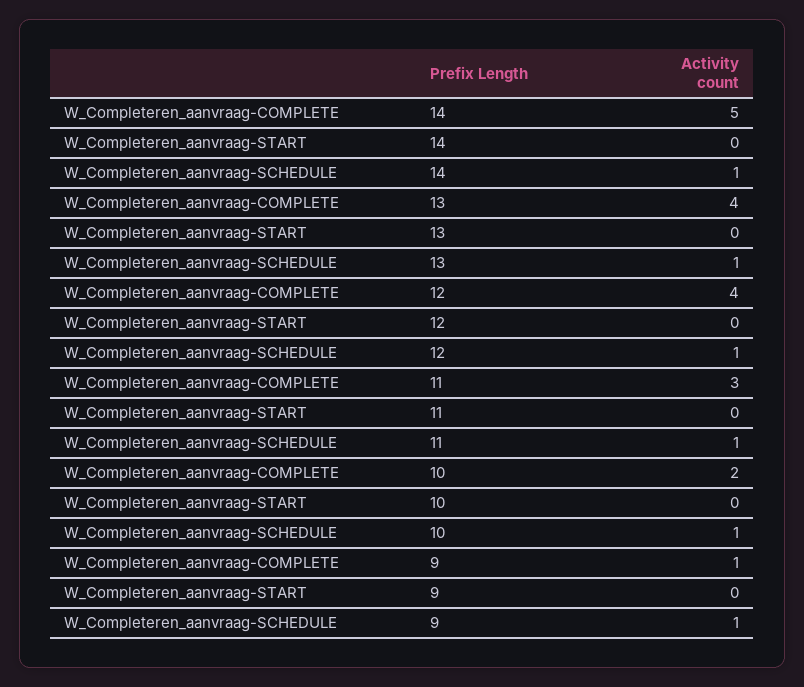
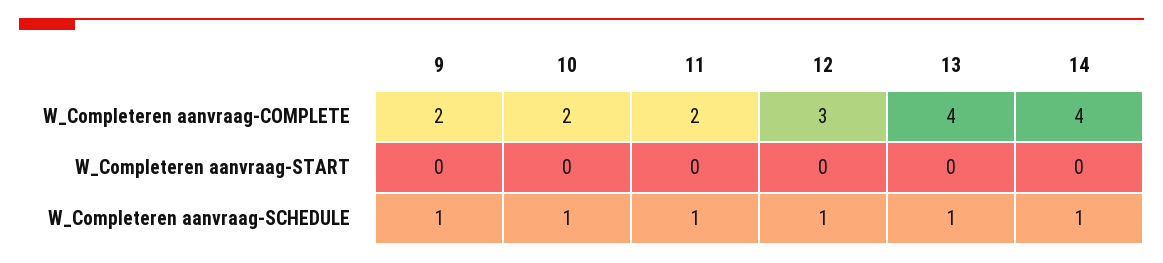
W_Completeren_aanvraag-COMPLETE, 14: 5 -> 4
W_Completeren_aanvraag-COMPLETE, 12: 4 -> 3
W_Completeren_aanvraag-COMPLETE, 11: 3 -> 2
W_Completeren_aanvraag-COMPLETE, 9: 1 -> 2

